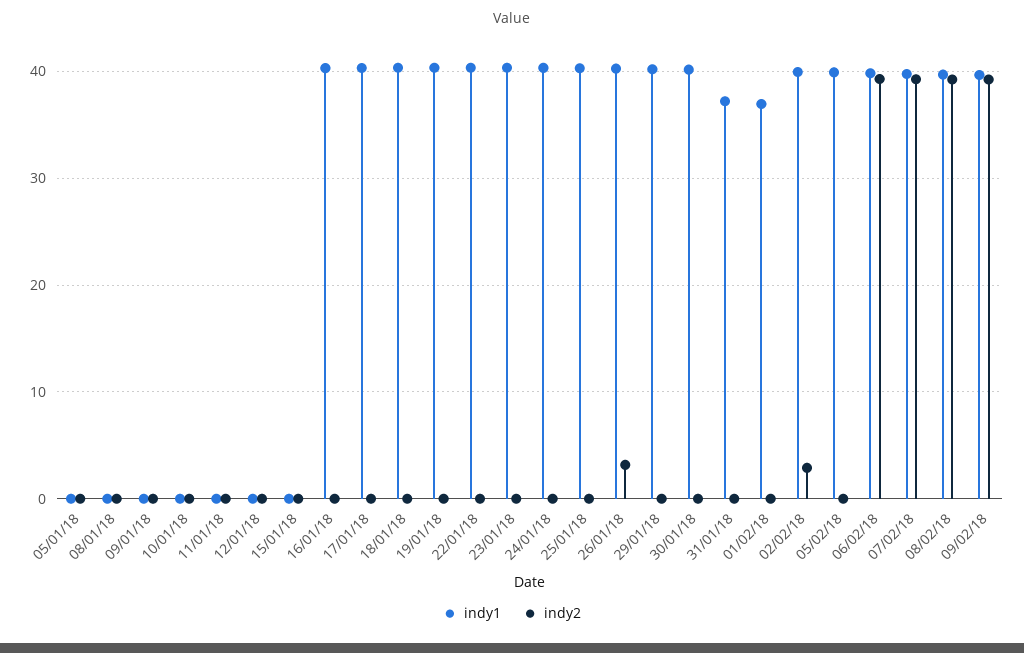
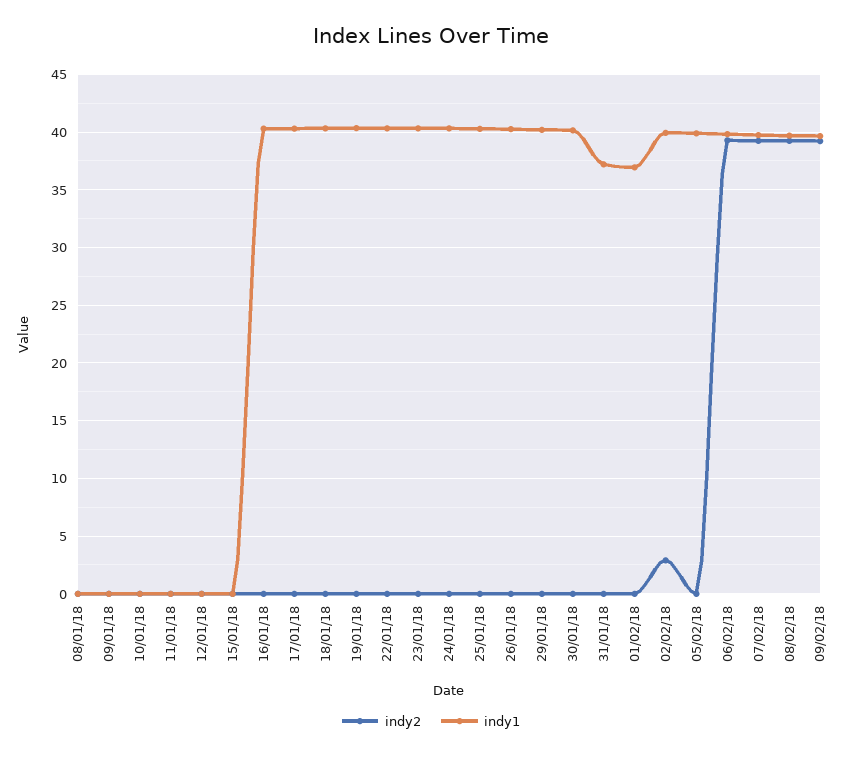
indy1, 05/01/18: 0 -> none
indy2, 05/01/18: 0 -> none
indy2, 26/01/18: 3 -> 0

